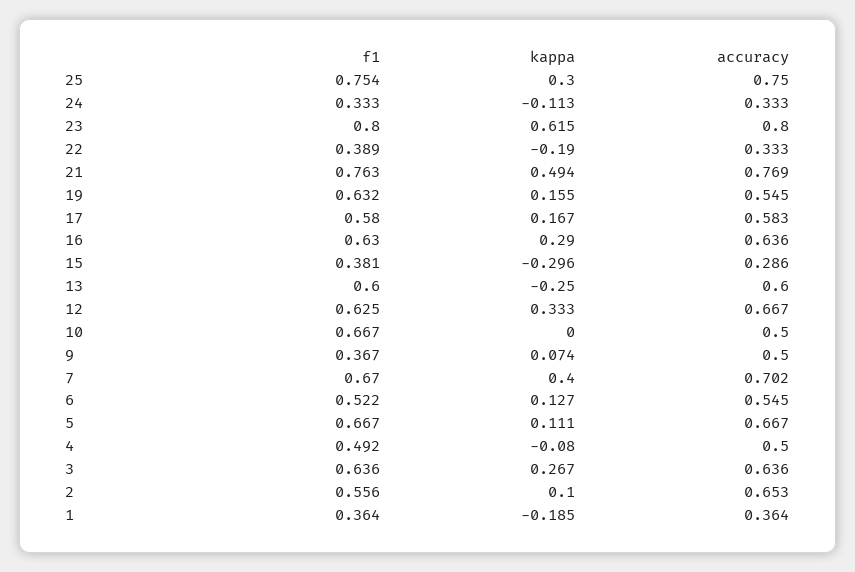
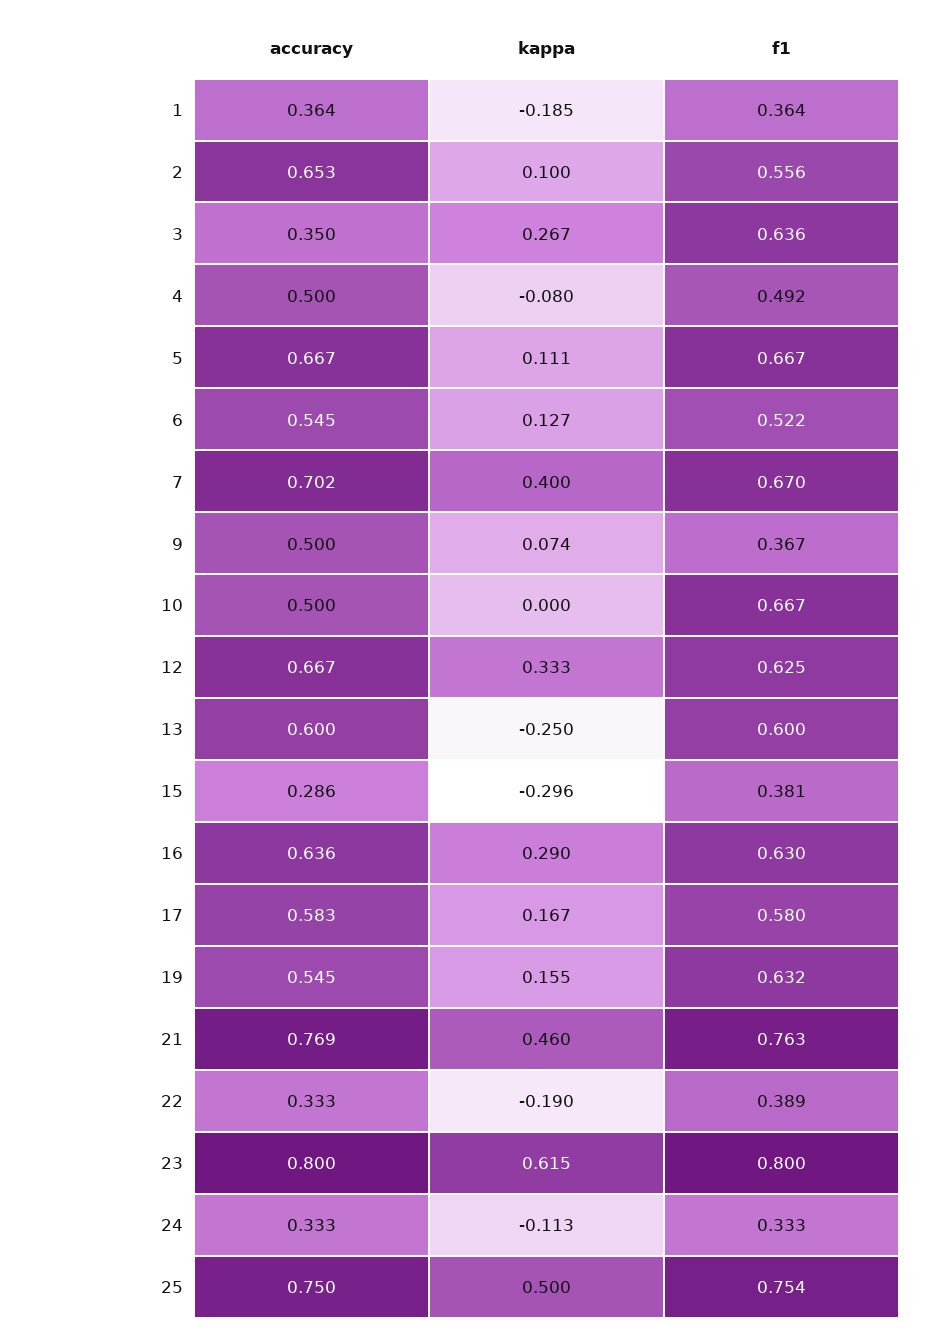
kappa, 25: 0.3 -> 0.5
kappa, 21: 0.494 -> 0.46
accuracy, 3: 0.636 -> 0.35

